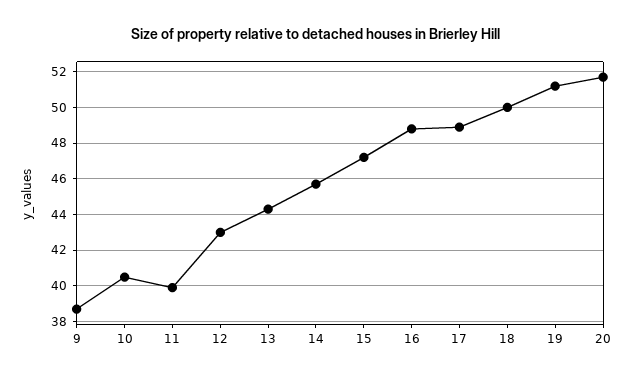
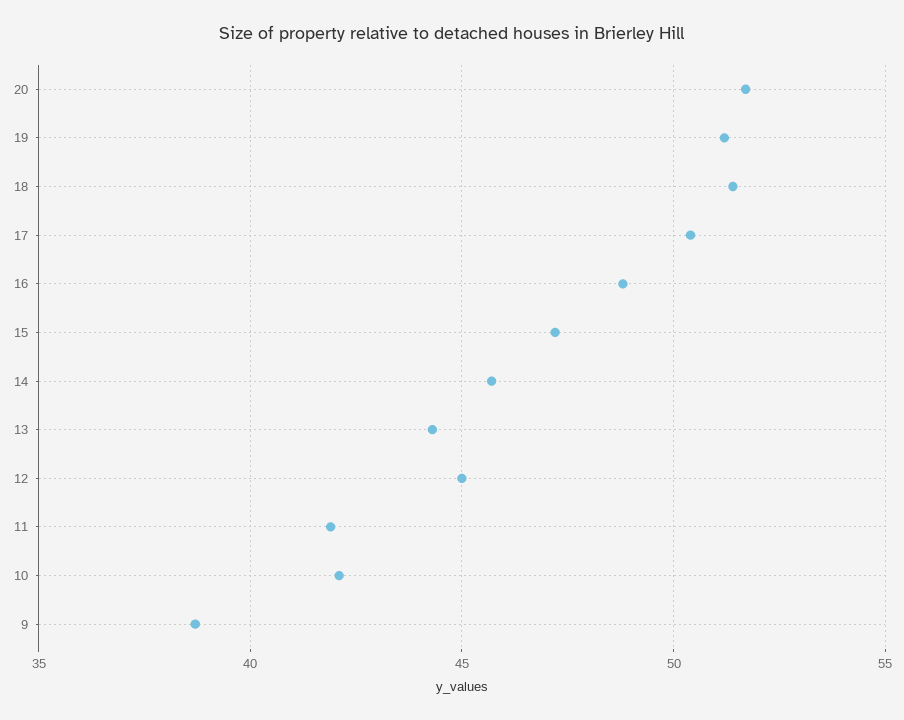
10: 40.5 -> 42
11: 40 -> 42
12: 43 -> 45
17: 49 -> 50.5
18: 50 -> 51.5

